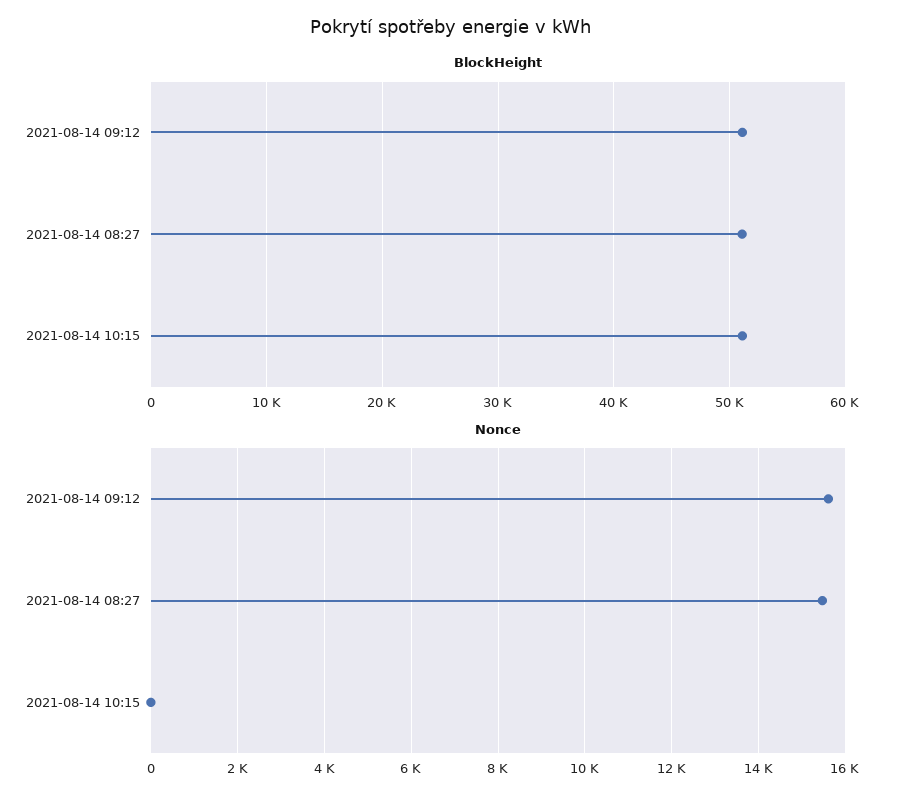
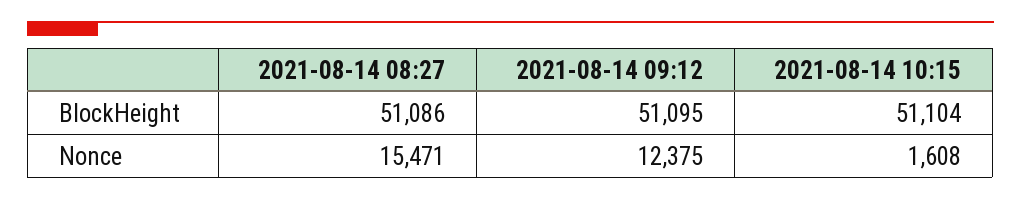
Nonce, 2021-08-14 09:12: 15600 -> 12375
Nonce, 2021-08-14 10:15: 0 -> 1608

